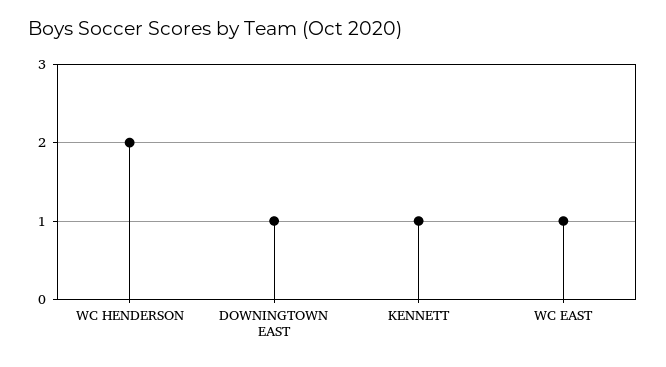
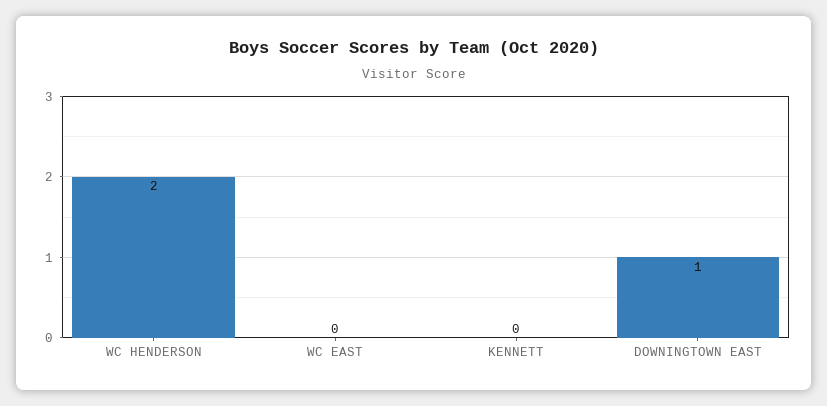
KENNETT: 1 -> 0
WC EAST: 1 -> 0

